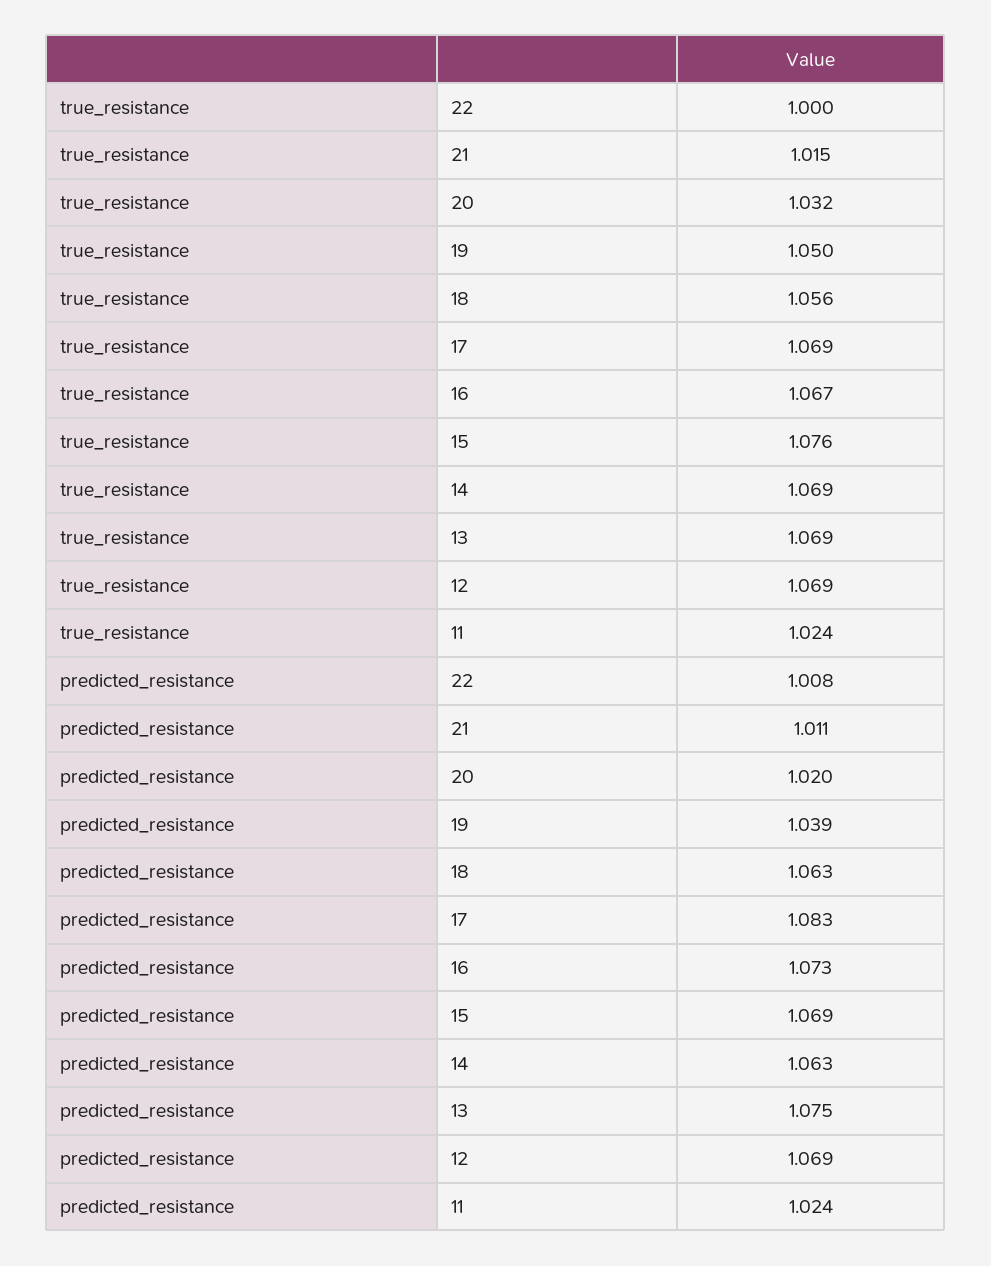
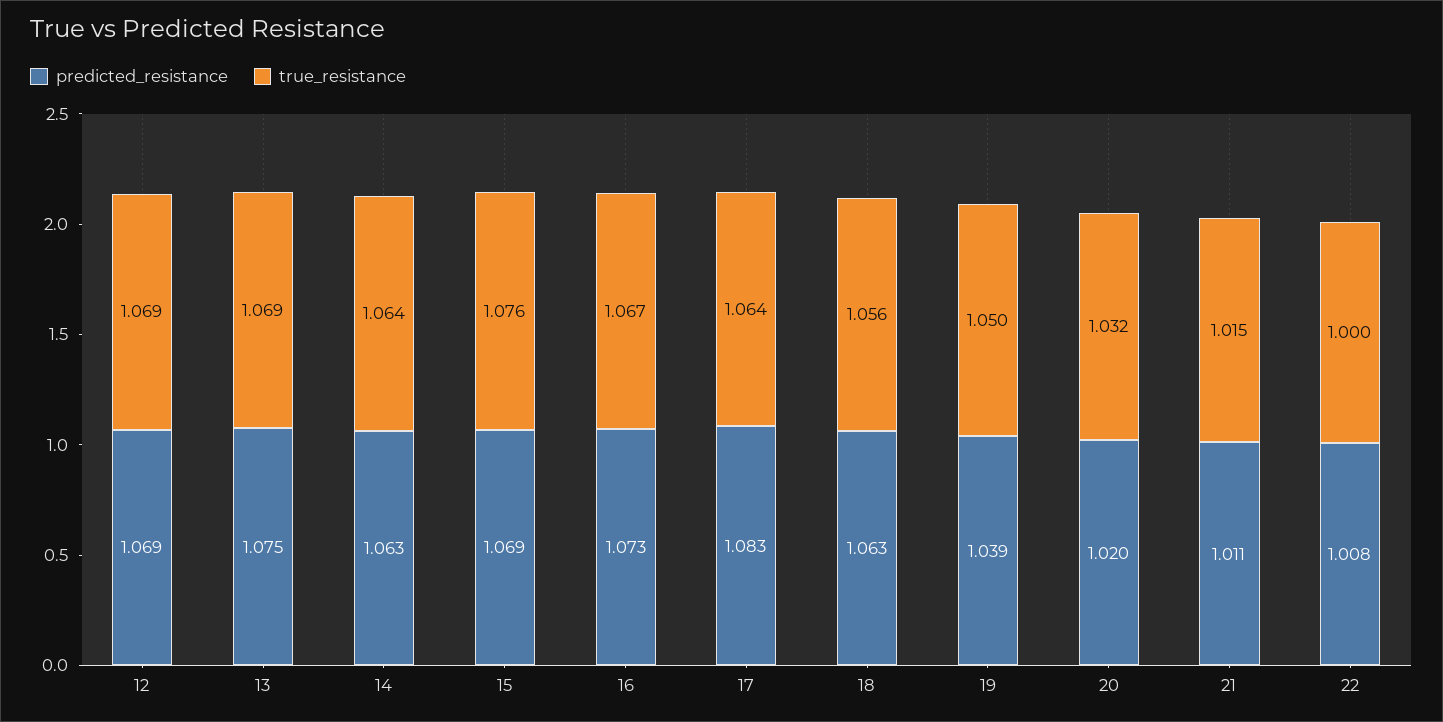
true_resistance, 17: 1.069 -> 1.064
true_resistance, 14: 1.069 -> 1.064
true_resistance, 11: 1.024 -> none
predicted_resistance, 11: 1.024 -> none

